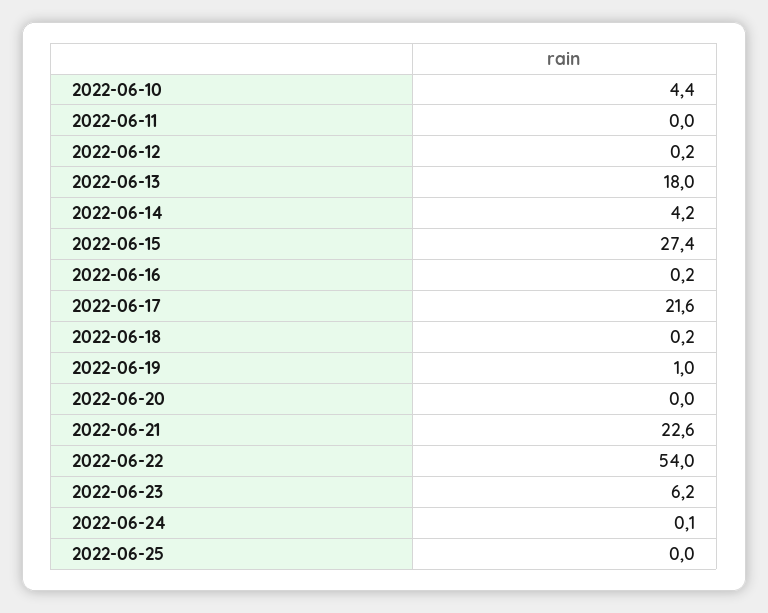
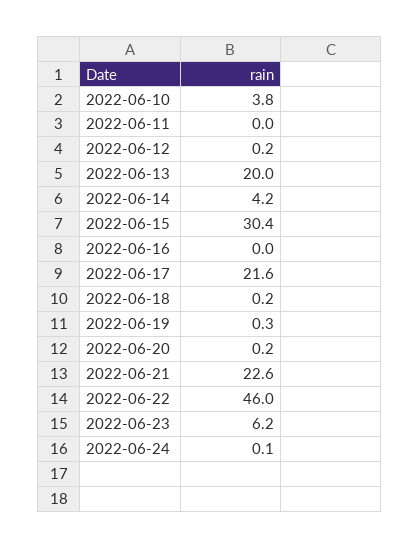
2022-06-10: 4.4 -> 3.8
2022-06-13: 18 -> 20
2022-06-15: 27.4 -> 30.4
2022-06-16: 0.2 -> 0
2022-06-19: 1 -> 0.3
2022-06-20: 0 -> 0.2
2022-06-22: 54 -> 46
2022-06-25: 0 -> none

